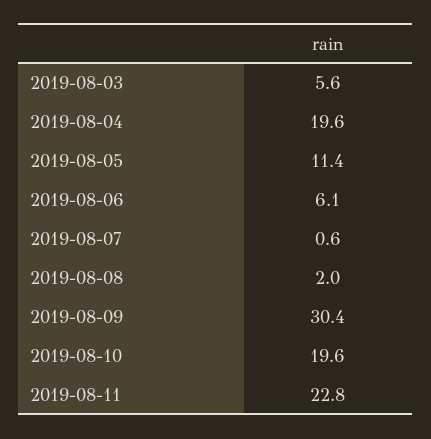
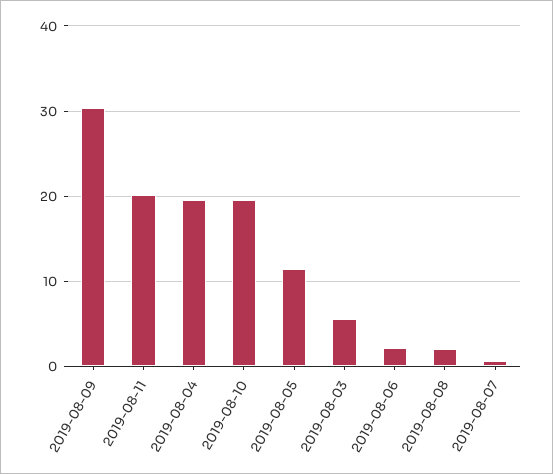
2019-08-06: 6.1 -> 2
2019-08-11: 22.8 -> 20

